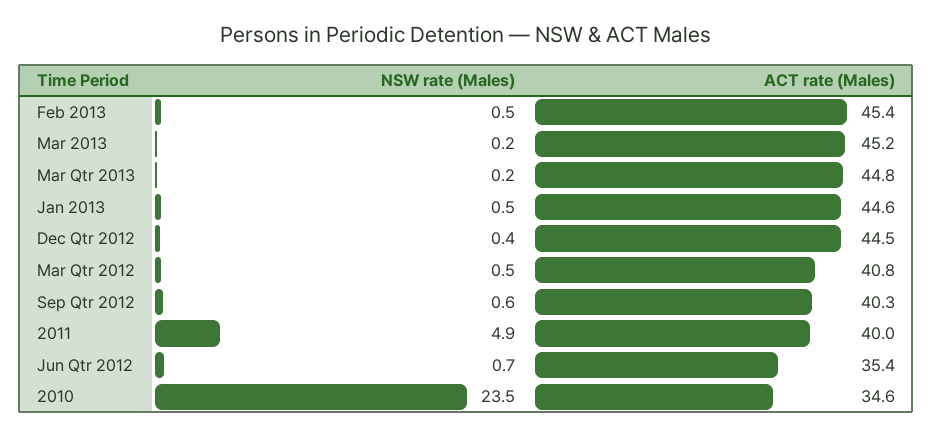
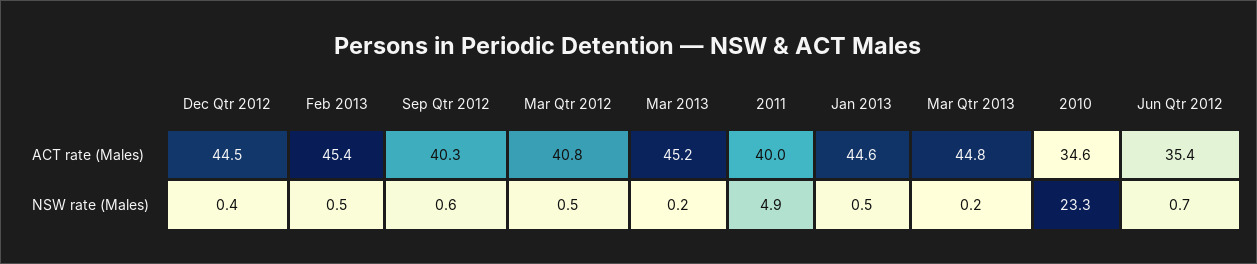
NSW rate (Males), 2010: 23.5 -> 23.3

